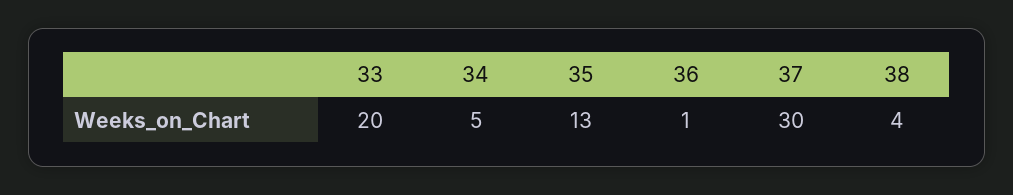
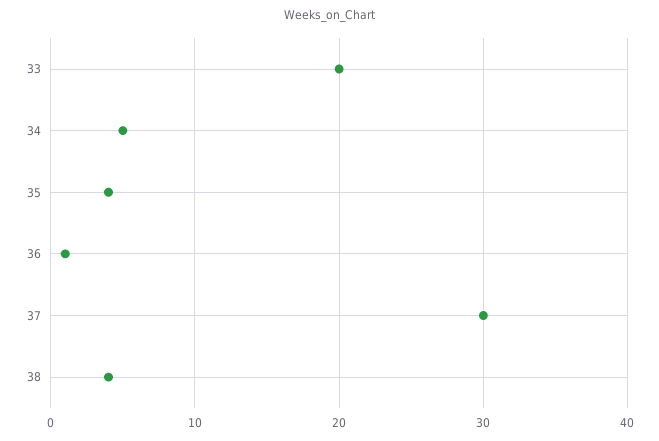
35: 13 -> 4

